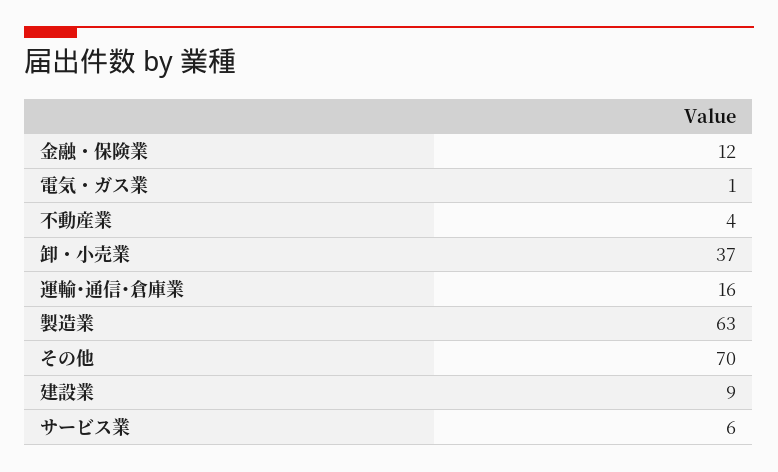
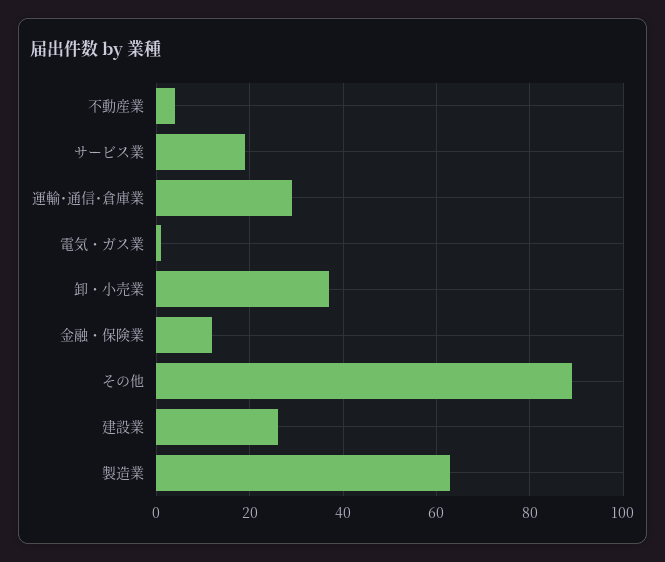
運輸･通信･倉庫業: 16 -> 30
その他: 70 -> 90
建設業: 9 -> 25
サービス業: 6 -> 20

